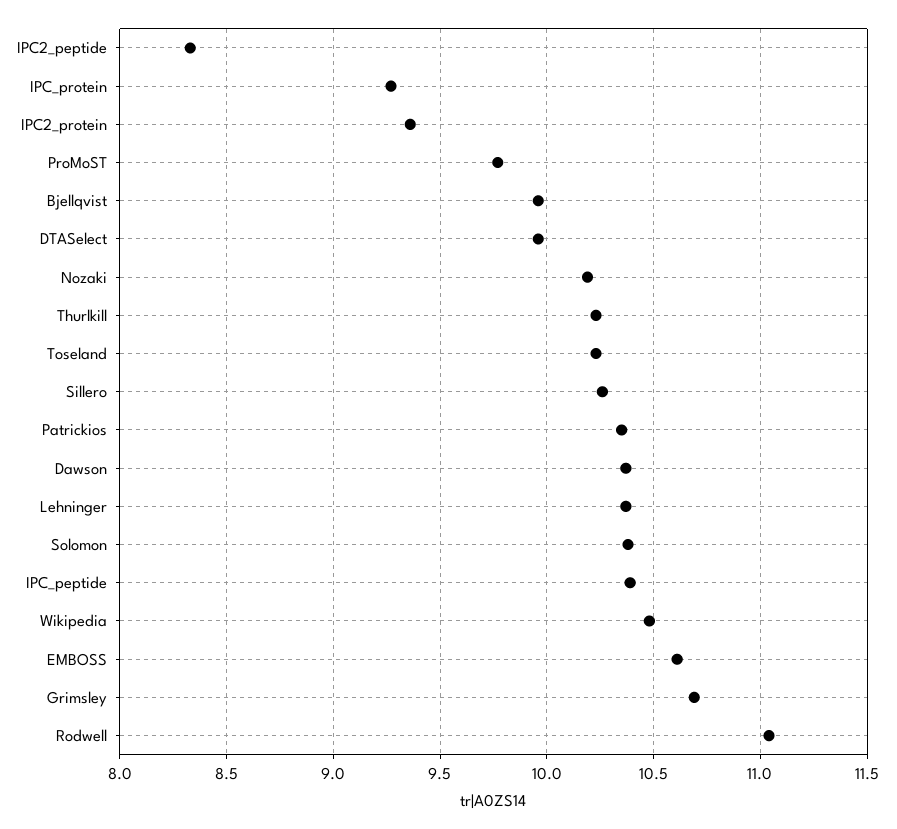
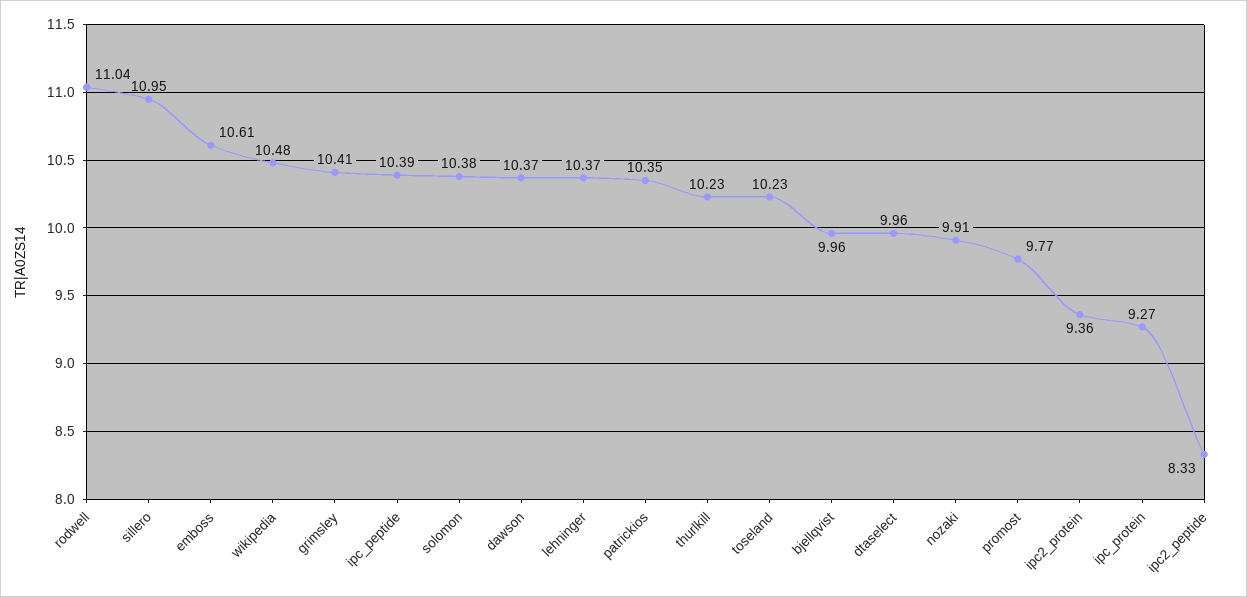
Nozaki: 10.2 -> 9.91
Sillero: 10.25 -> 10.95
Grimsley: 10.7 -> 10.41

